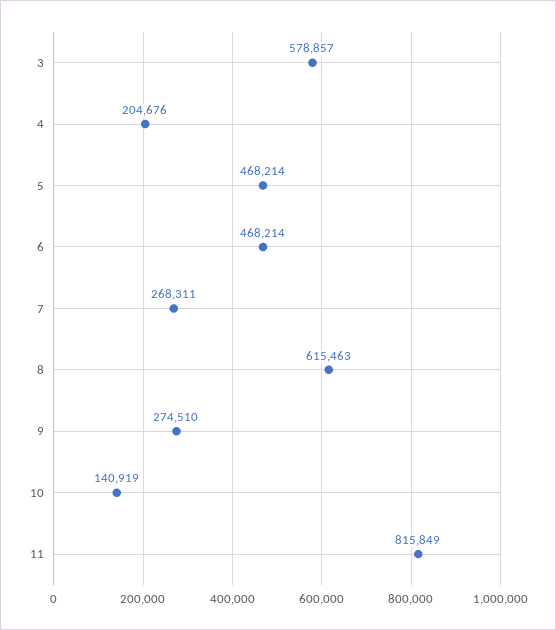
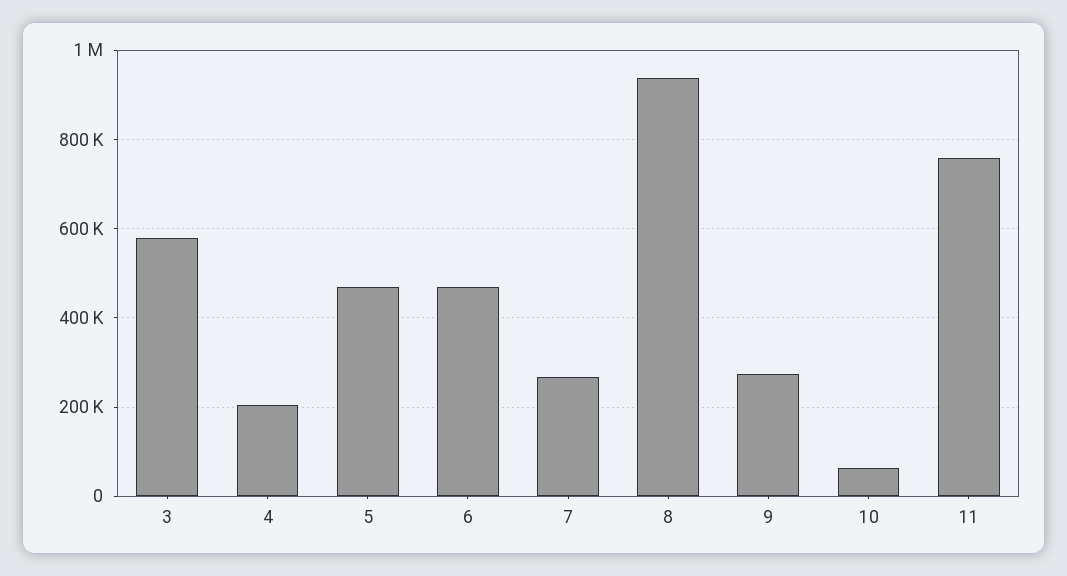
8: 615463 -> 940000
10: 140919 -> 60000
11: 815849 -> 760000

